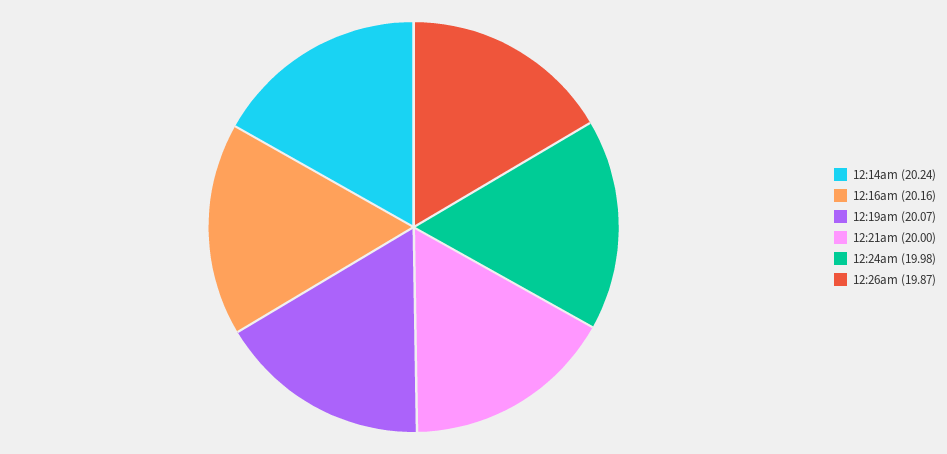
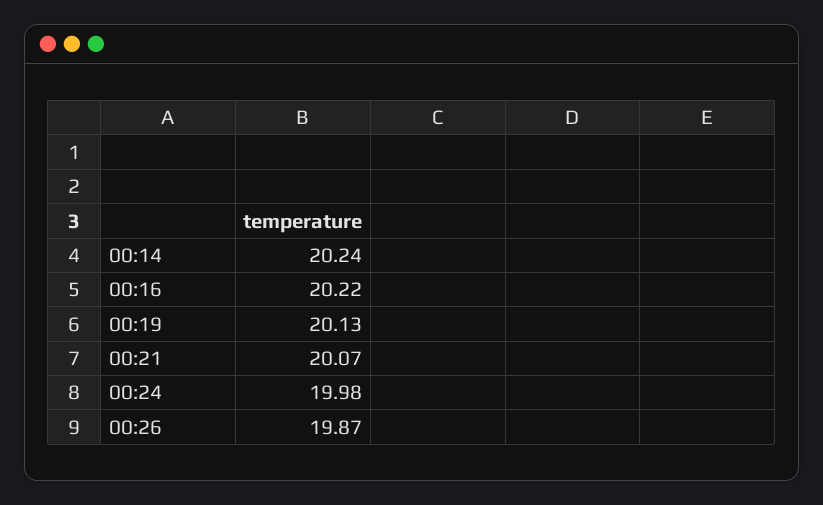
12:16am: 20.16 -> 20.22
12:19am: 20.07 -> 20.13
12:21am: 20 -> 20.07

